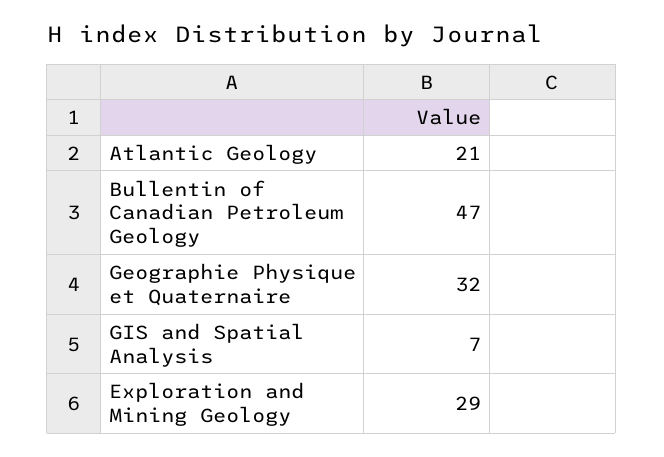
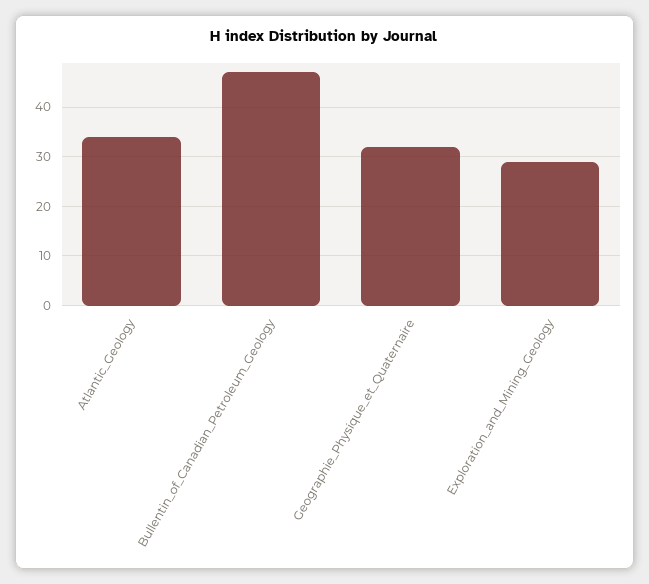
Atlantic Geology: 21 -> 35
GIS and Spatial Analysis: 7 -> none

